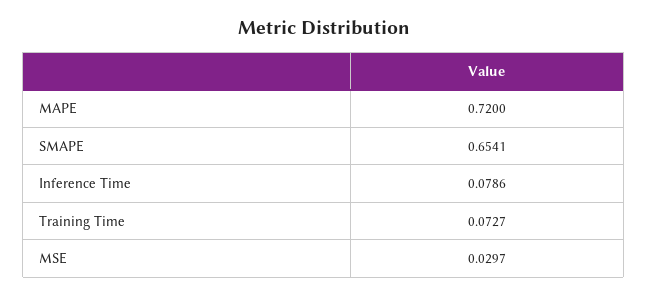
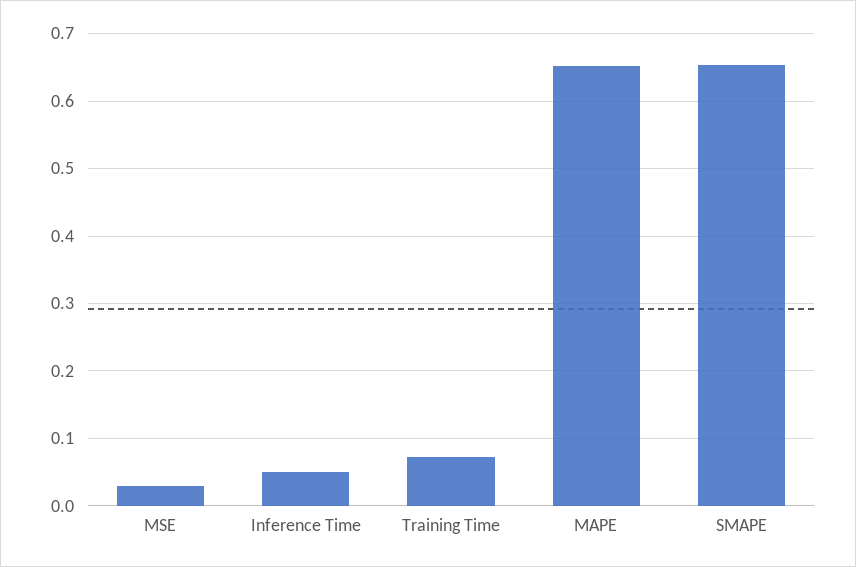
MAPE: 0.72 -> 0.65
Inference Time: 0.0786 -> 0.05

